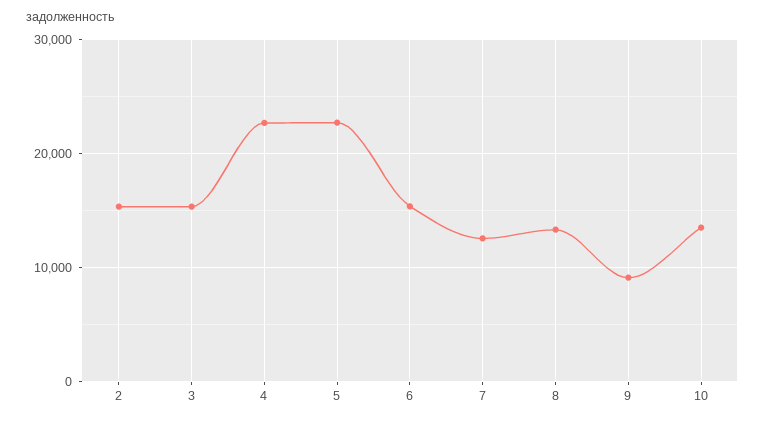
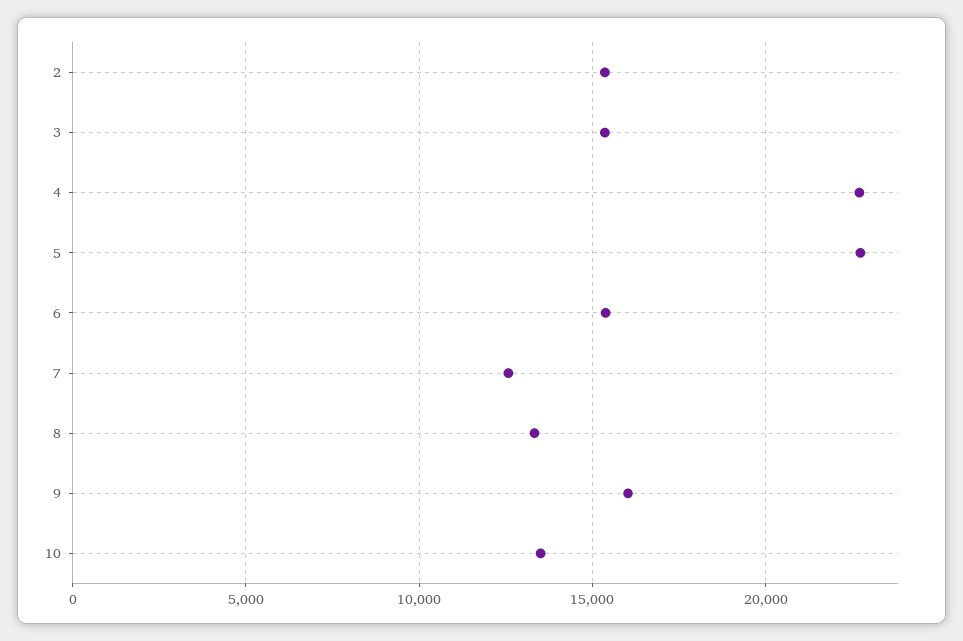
9: 9000 -> 16000

